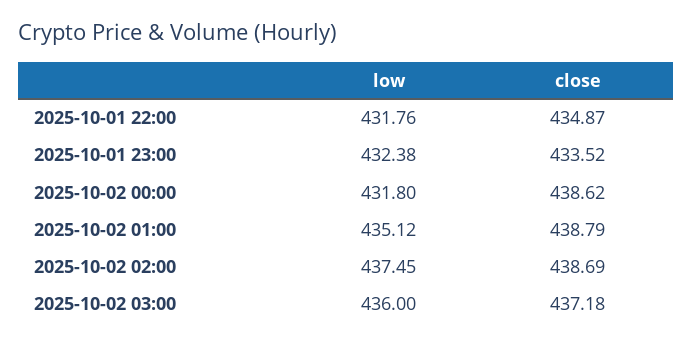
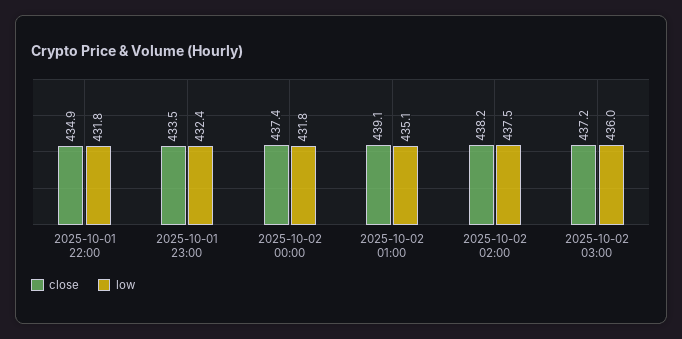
close, 2025-10-02 00:00: 438.62 -> 437.4
close, 2025-10-02 01:00: 438.79 -> 439.1
close, 2025-10-02 02:00: 438.69 -> 438.2

